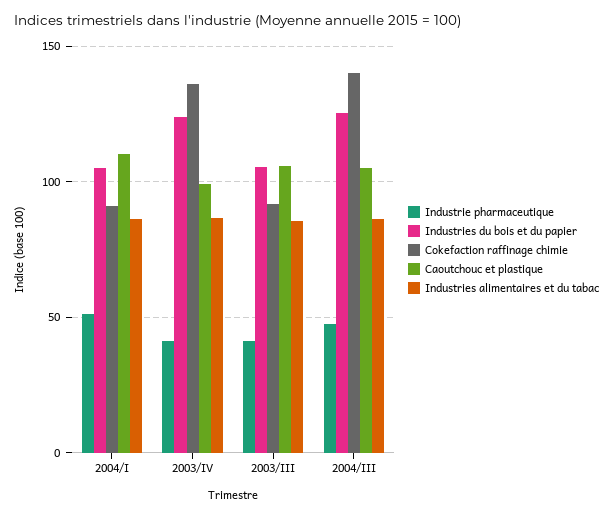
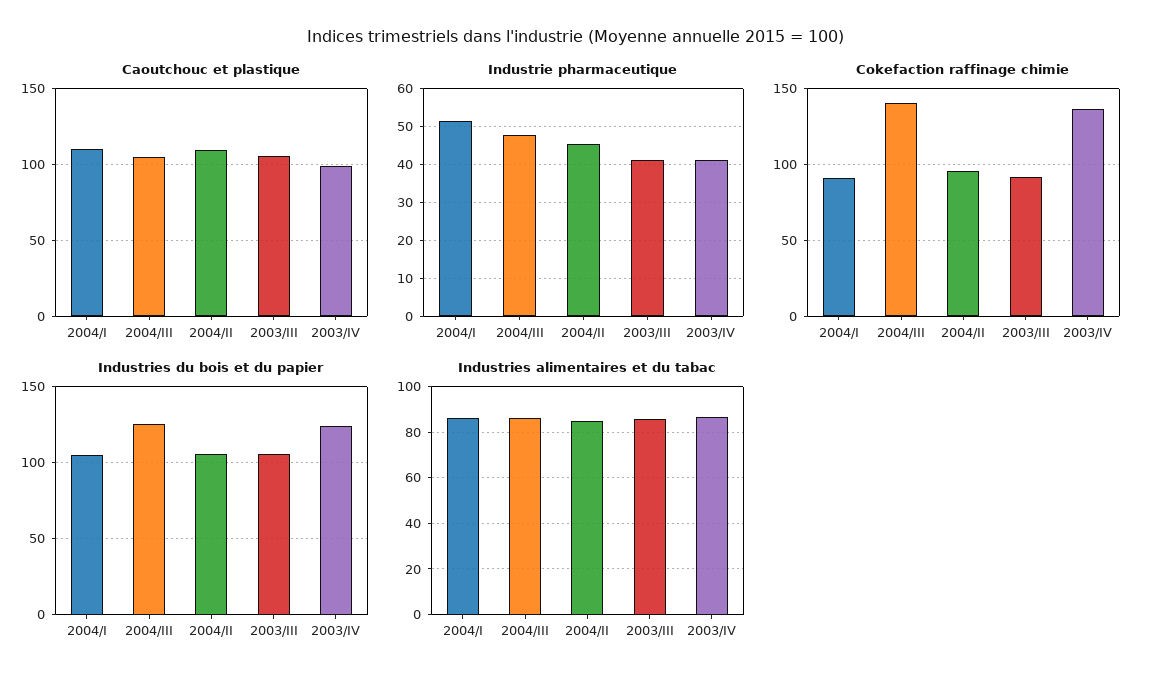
Caoutchouc et plastique, 2004/II: none -> 110
Industrie pharmaceutique, 2004/II: none -> 46
Cokefaction raffinage chimie, 2004/II: none -> 95
Industries du bois et du papier, 2004/II: none -> 105
Industries alimentaires et du tabac, 2004/II: none -> 85

